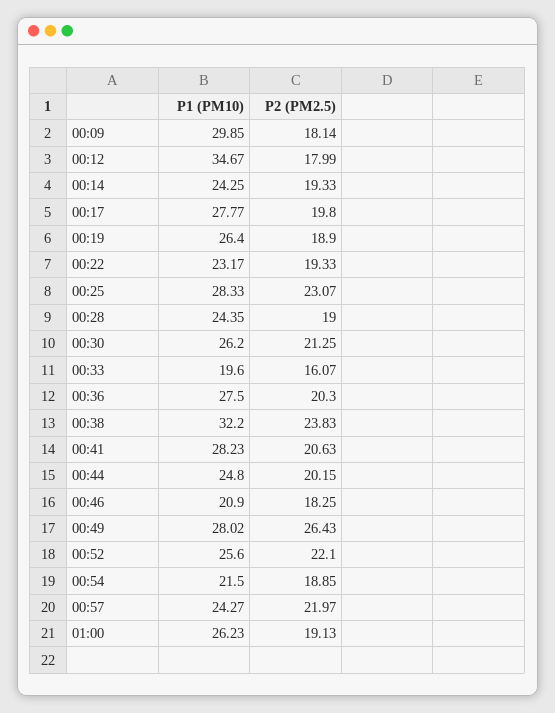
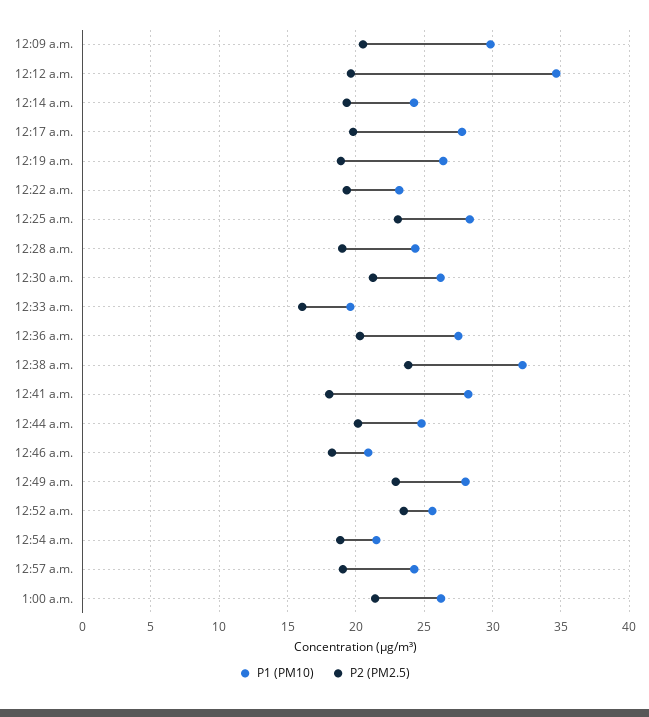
P2 (PM2.5), 00:09: 18.14 -> 20.5
P2 (PM2.5), 00:12: 17.99 -> 19.5
P2 (PM2.5), 00:41: 20.63 -> 18
P2 (PM2.5), 00:49: 26.43 -> 23
P2 (PM2.5), 00:52: 22.1 -> 23.5
P2 (PM2.5), 00:57: 21.97 -> 19
P2 (PM2.5), 01:00: 19.13 -> 21.5

